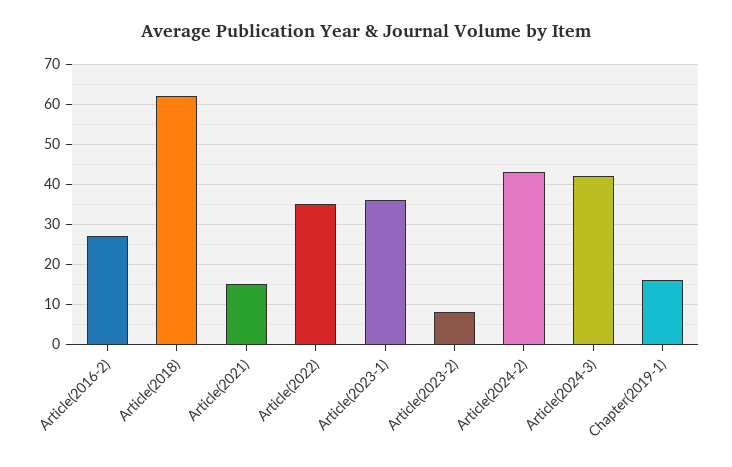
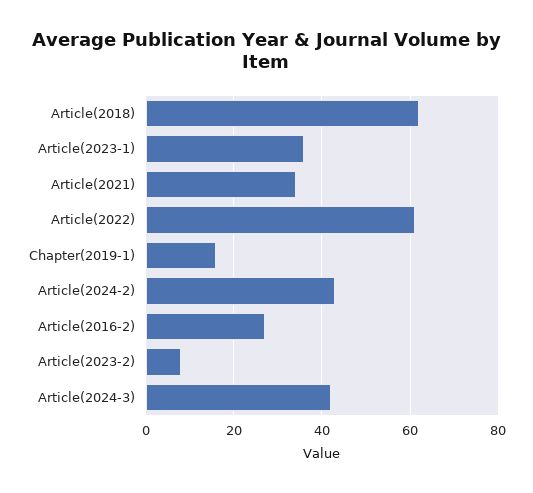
Article(2021): 15 -> 35
Article(2022): 35 -> 60

